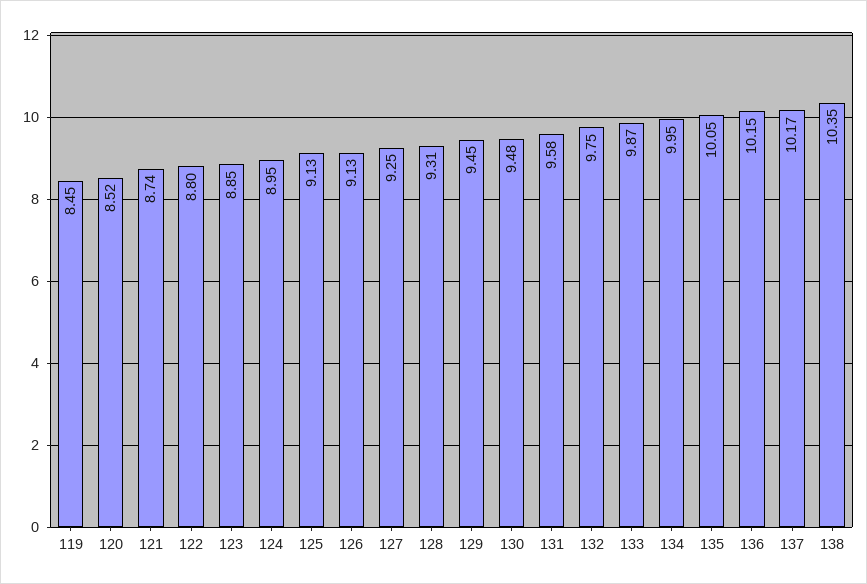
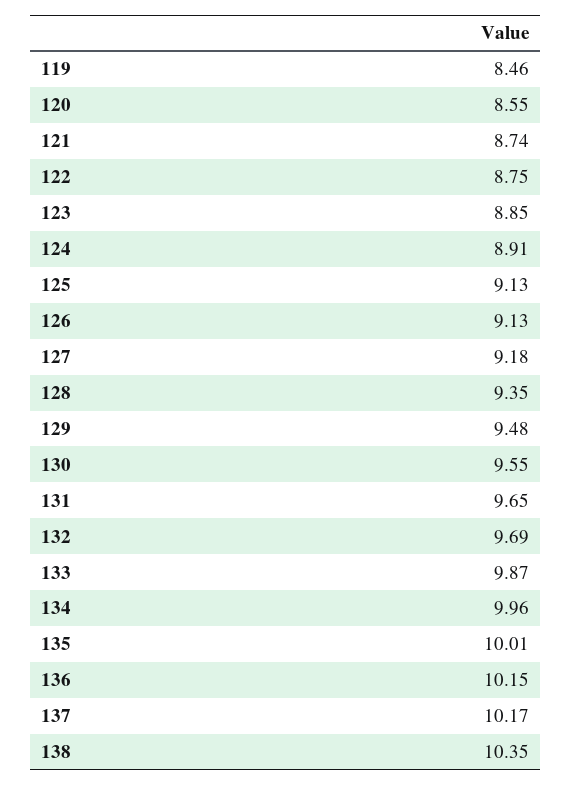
119: 8.45 -> 8.46
120: 8.52 -> 8.55
122: 8.8 -> 8.75
124: 8.95 -> 8.91
127: 9.25 -> 9.18
128: 9.31 -> 9.35
129: 9.45 -> 9.48
130: 9.48 -> 9.55
131: 9.58 -> 9.65
132: 9.75 -> 9.69
134: 9.95 -> 9.96
135: 10.05 -> 10.01

